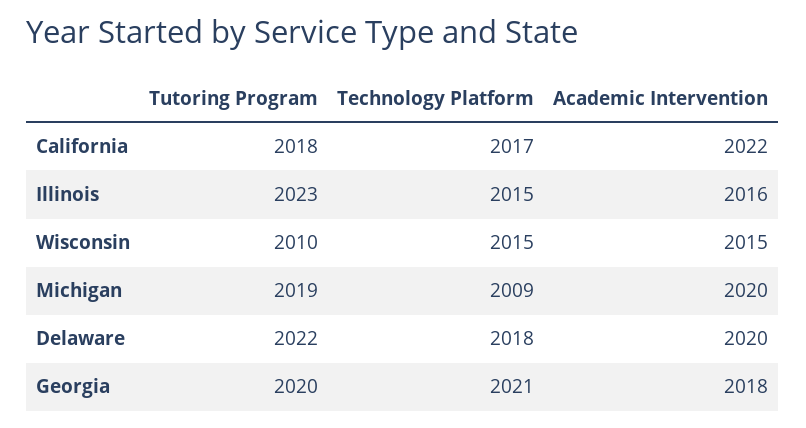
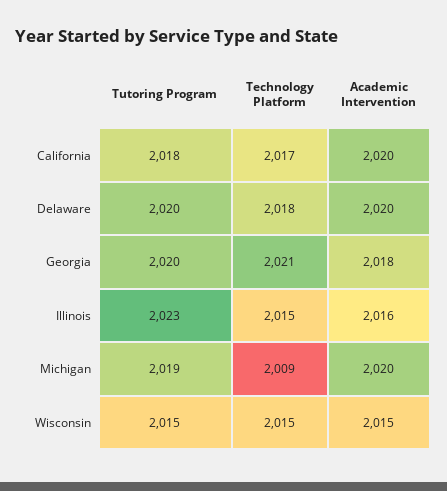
Academic Intervention, California: 2022 -> 2020
Tutoring Program, Wisconsin: 2010 -> 2015
Tutoring Program, Delaware: 2022 -> 2020

